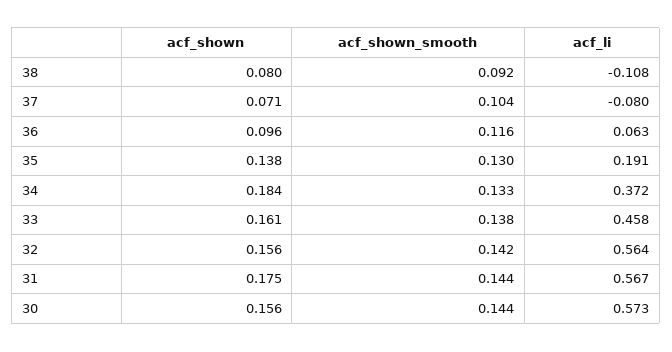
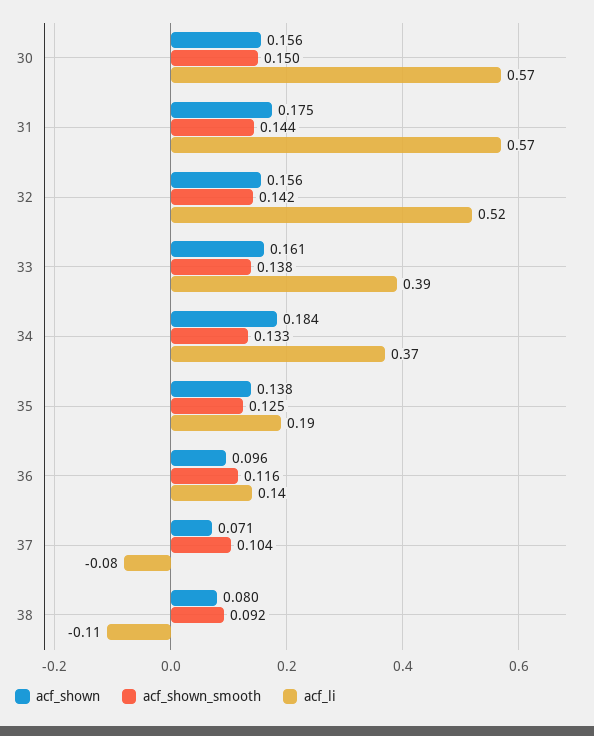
acf_li, 36: 0.063 -> 0.14
acf_shown_smooth, 35: 0.13 -> 0.125
acf_li, 33: 0.458 -> 0.39
acf_li, 32: 0.564 -> 0.52
acf_shown_smooth, 30: 0.144 -> 0.15

